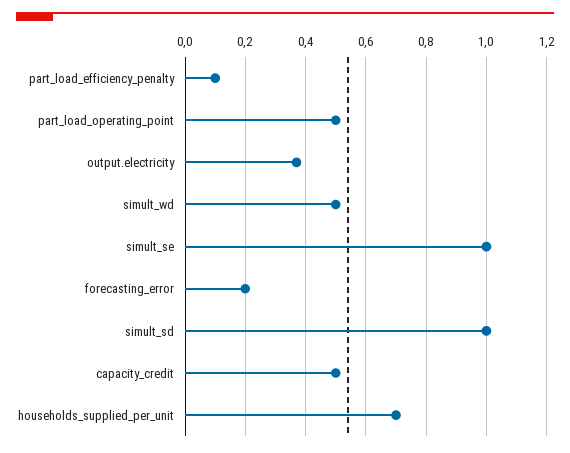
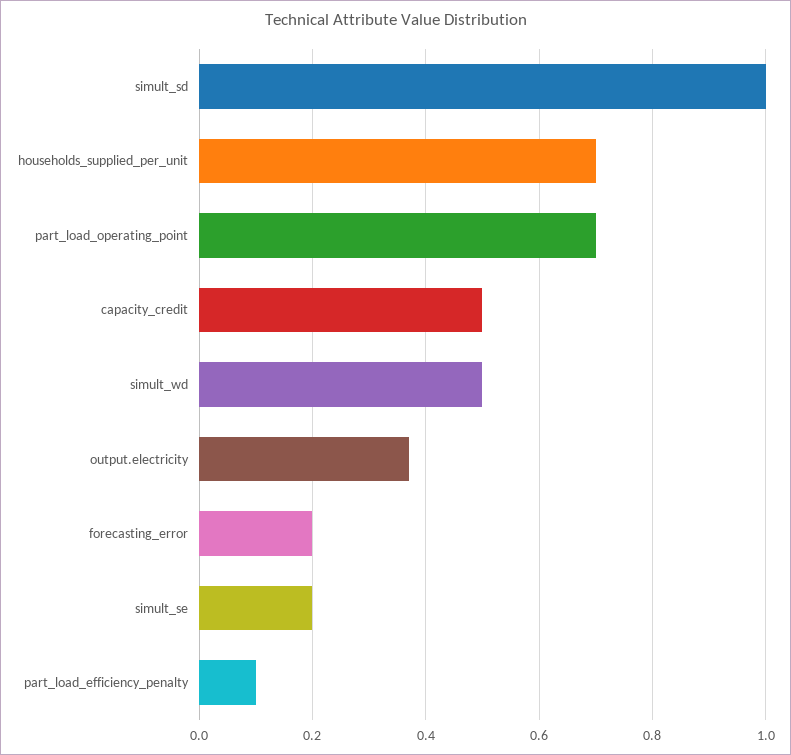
part_load_operating_point: 0.5 -> 0.7
simult_se: 1 -> 0.2

